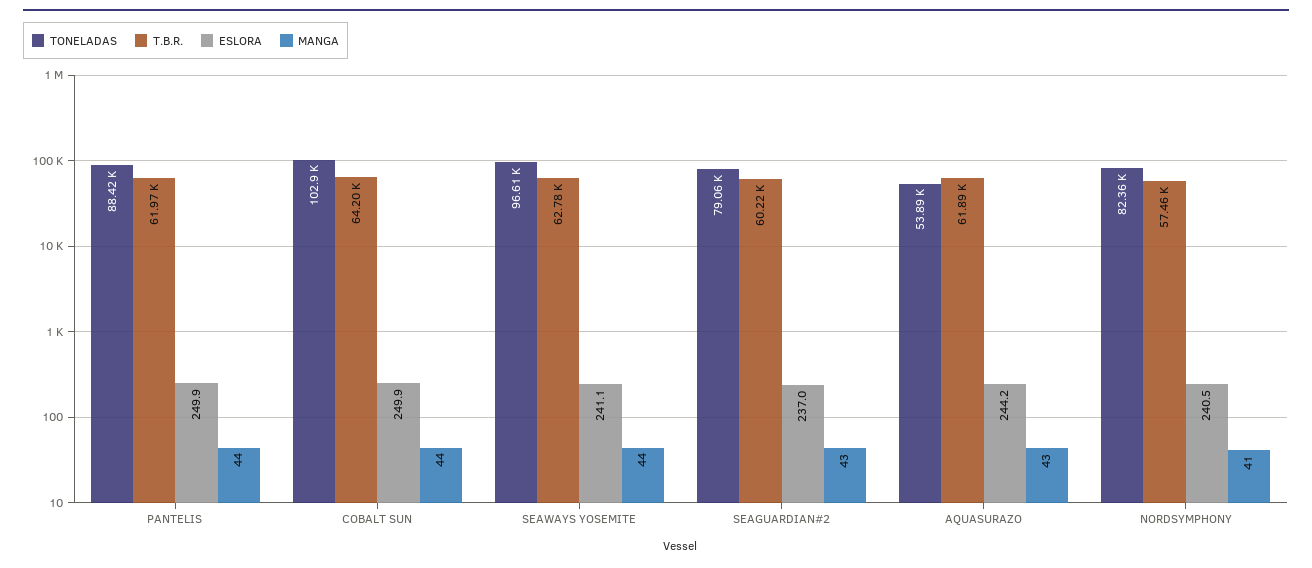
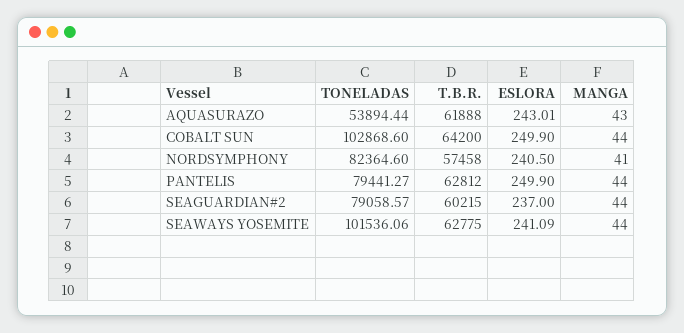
TONELADAS, PANTELIS: 88420 -> 79441.27
T.B.R., PANTELIS: 61970 -> 62812
TONELADAS, SEAWAYS YOSEMITE: 96610 -> 101536.06
MANGA, SEAGUARDIAN#2: 43 -> 44
ESLORA, AQUASURAZO: 244.2 -> 243.01

